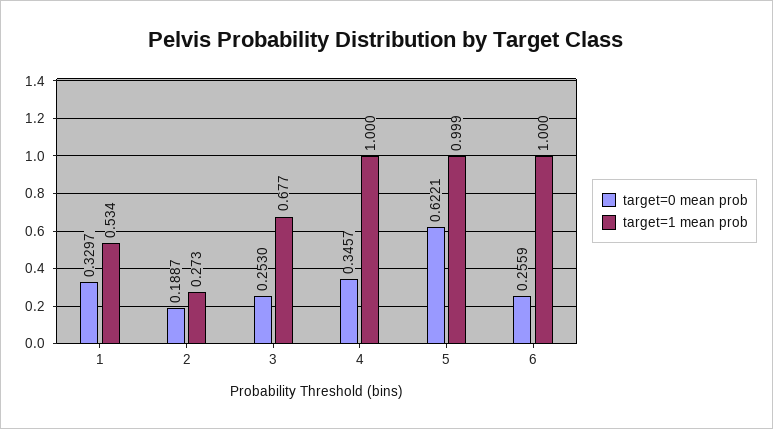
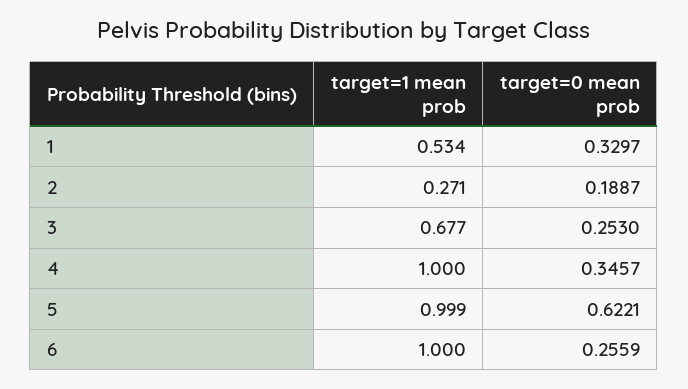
target=1 mean prob, 2: 0.273 -> 0.271

